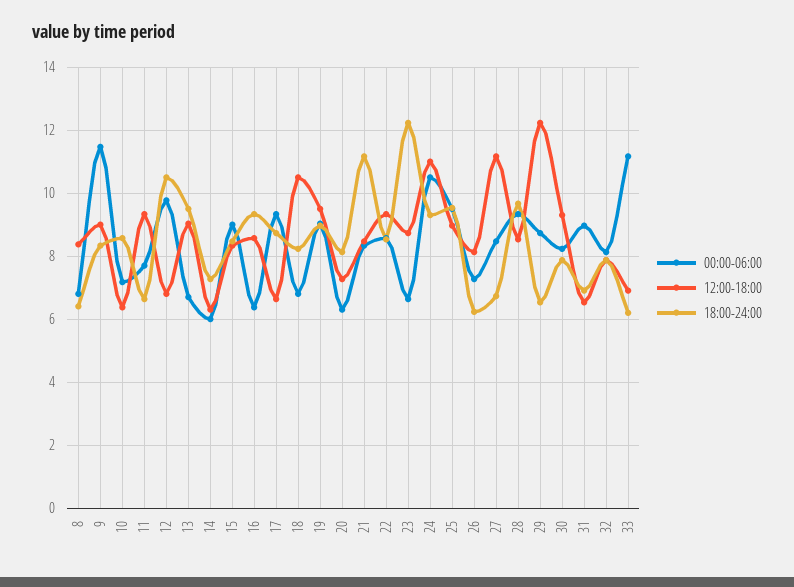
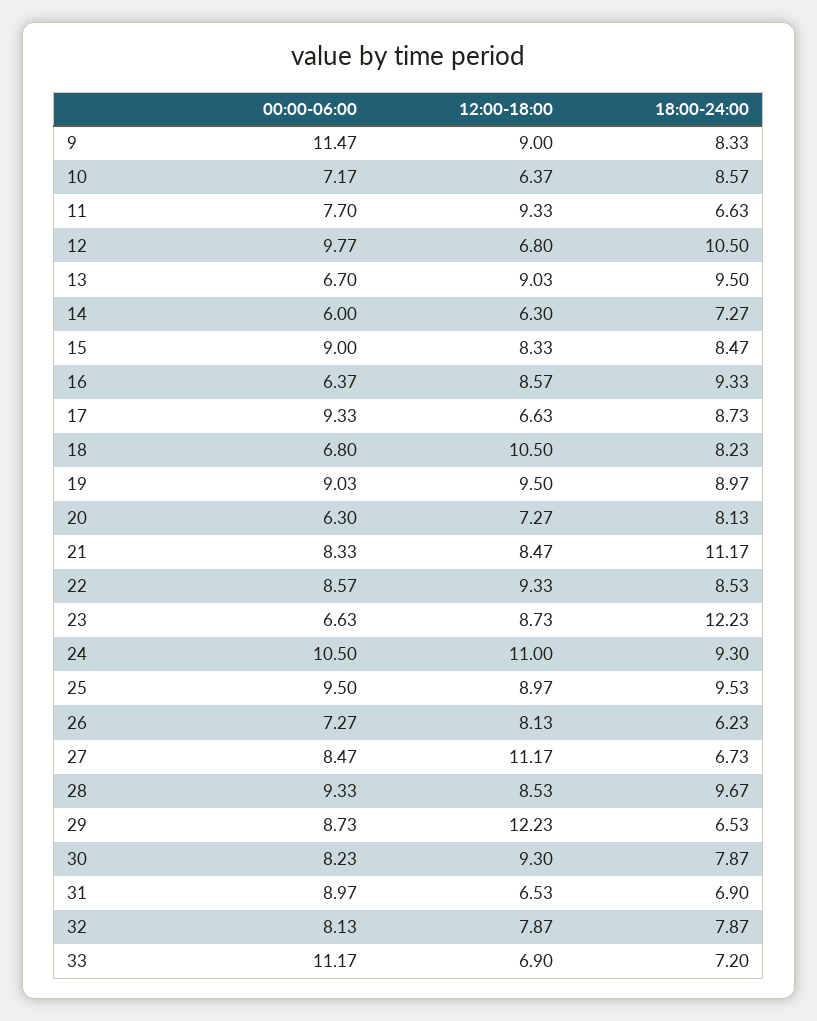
00:00-06:00, 8: 6.8 -> none
12:00-18:00, 8: 8.4 -> none
18:00-24:00, 8: 6.4 -> none
18:00-24:00, 33: 6.2 -> 7.2

